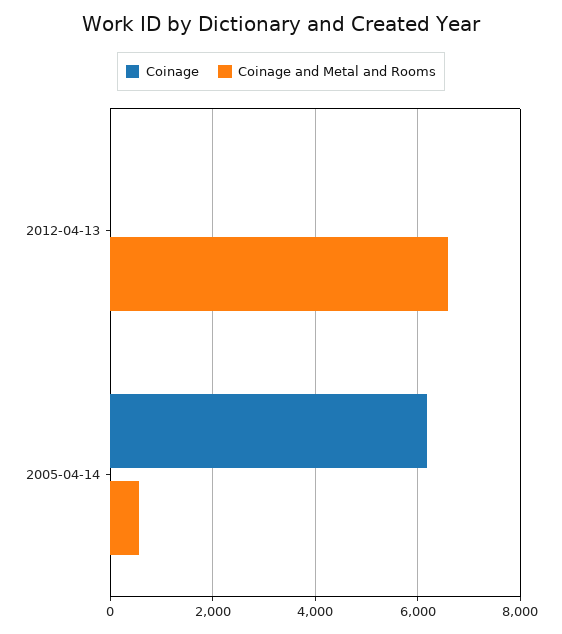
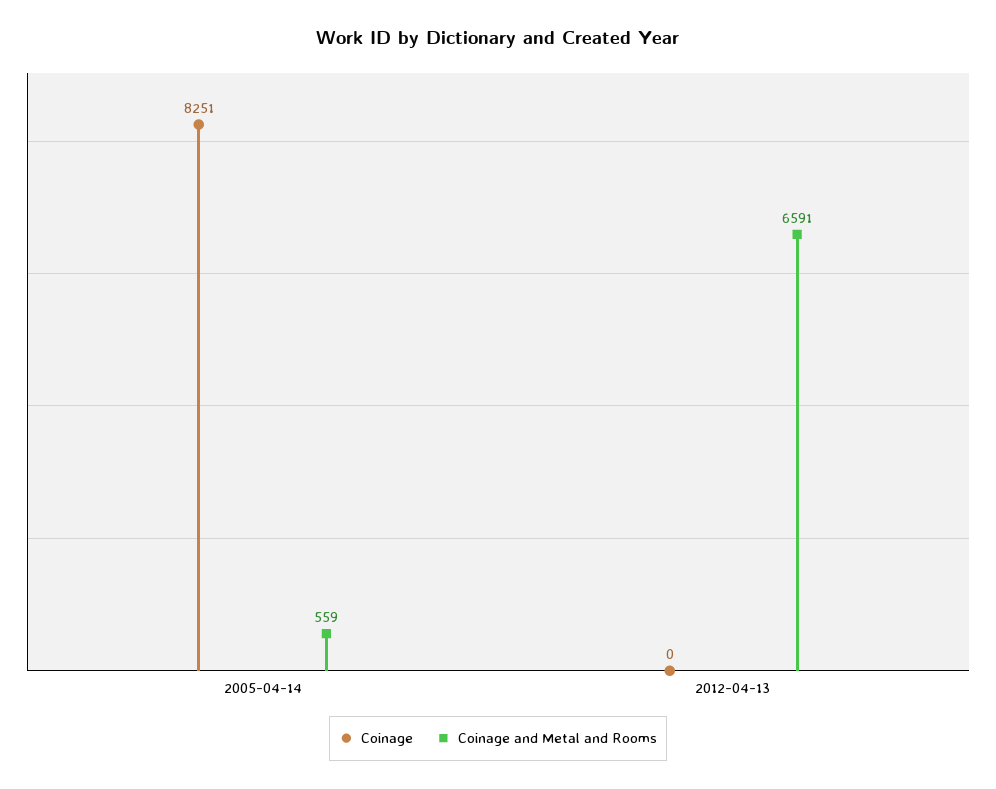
Coinage, 2005-04-14: 6200 -> 8251

